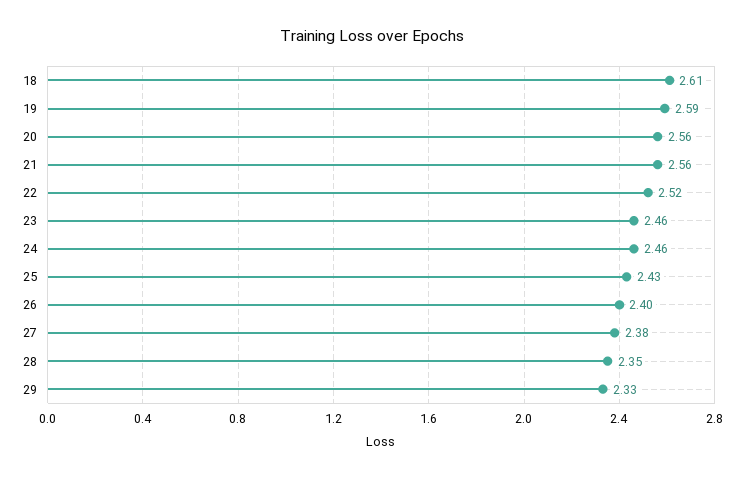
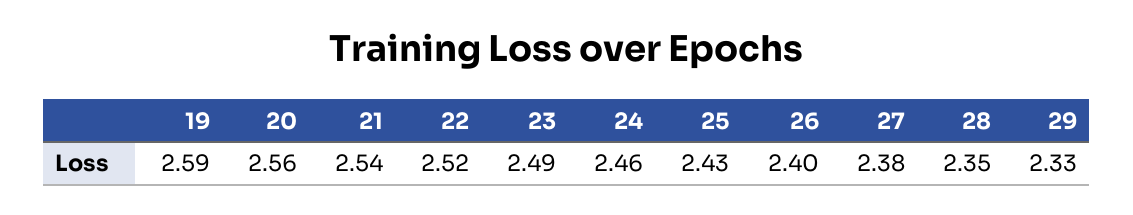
18: 2.61 -> none
21: 2.56 -> 2.54
23: 2.46 -> 2.49

